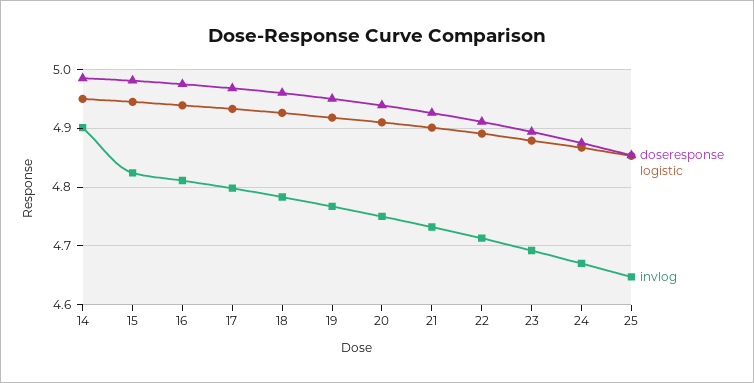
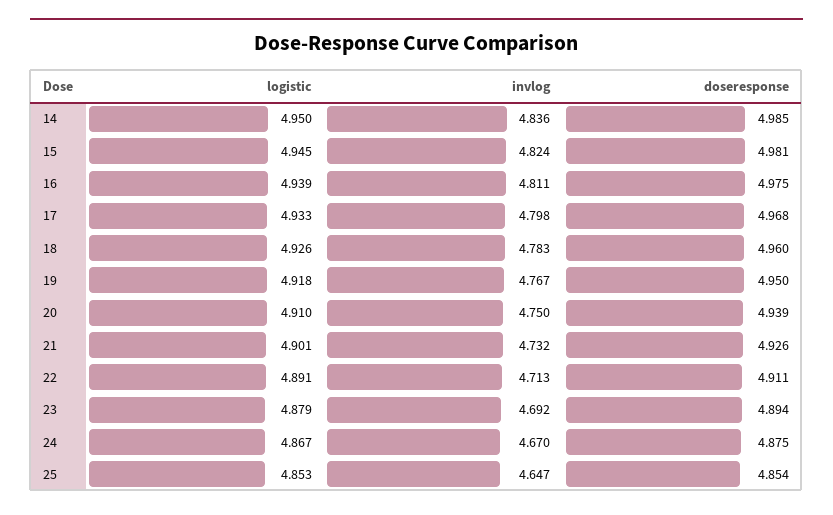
invlog, 14: 4.9 -> 4.836

